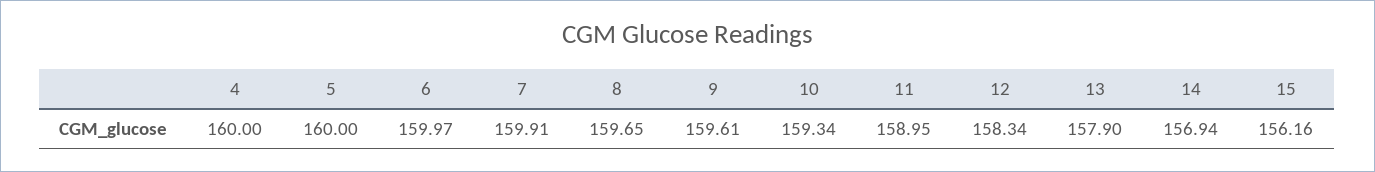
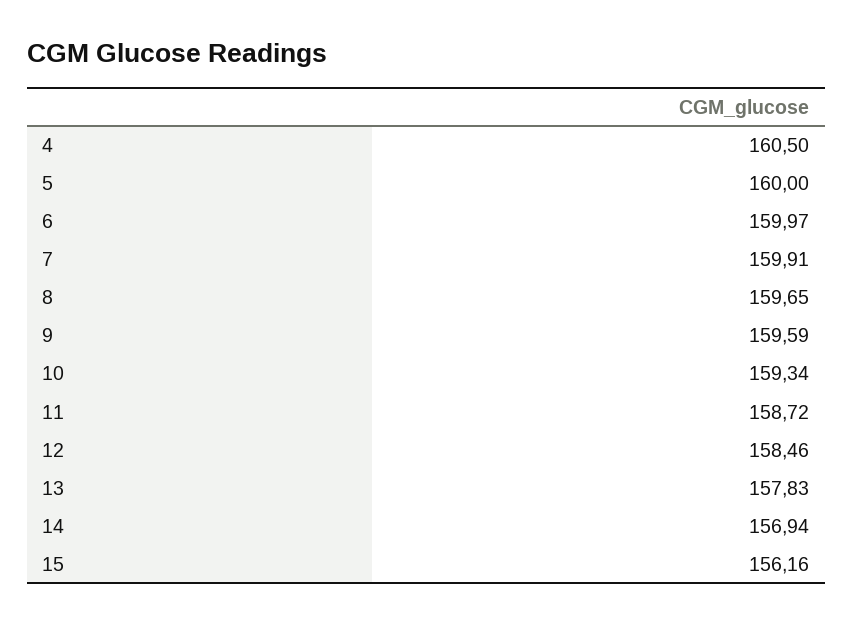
4: 160 -> 160.5
9: 159.61 -> 159.59
11: 158.95 -> 158.72
12: 158.34 -> 158.46
13: 157.9 -> 157.83

